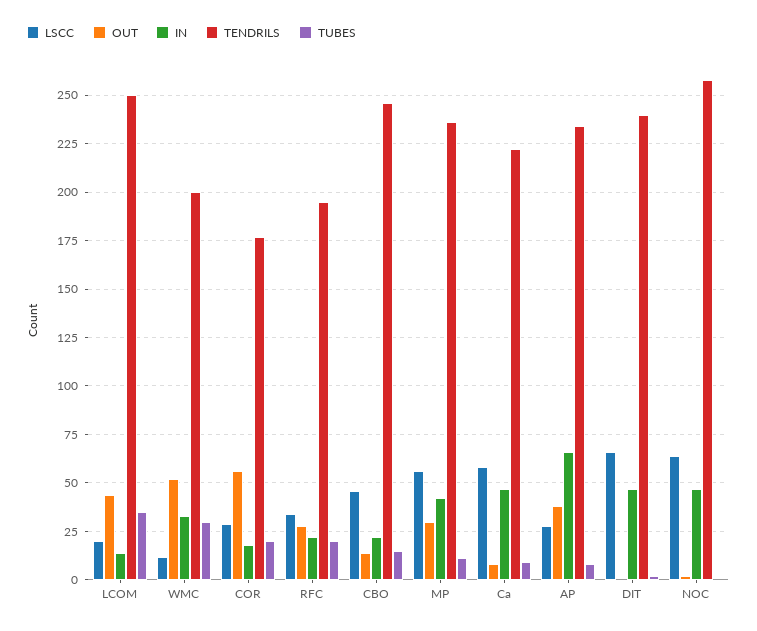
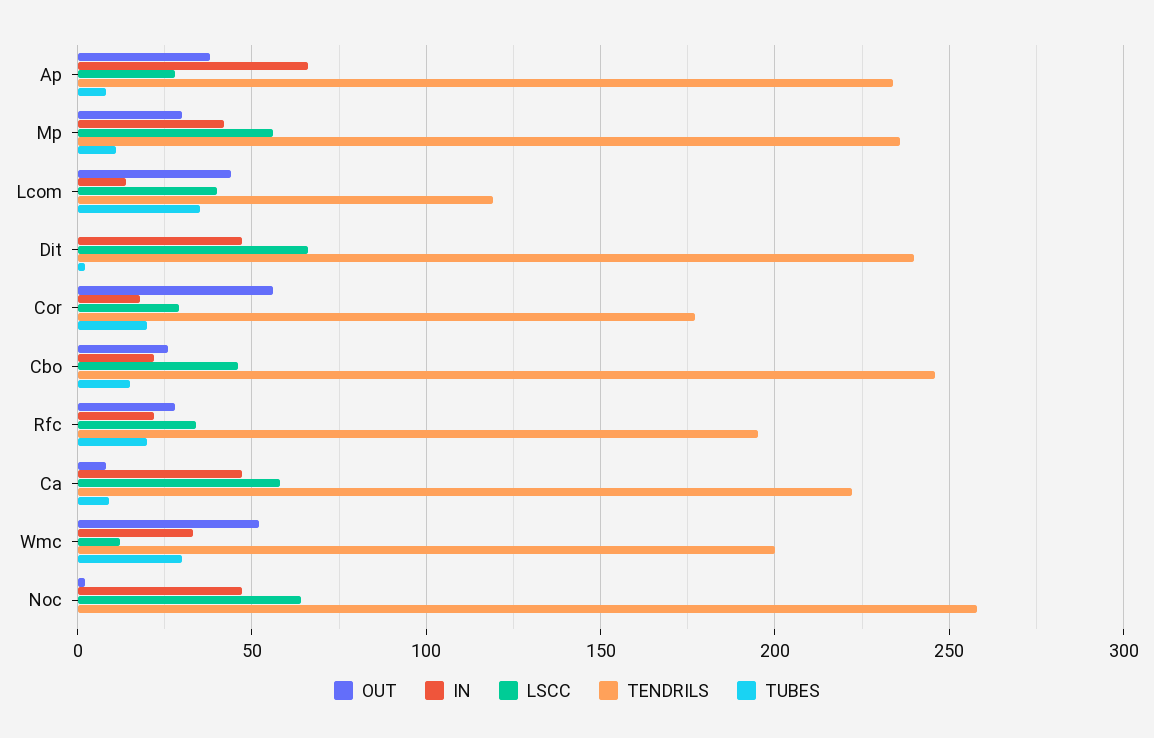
LSCC, LCOM: 20 -> 40
TENDRILS, LCOM: 250 -> 120
OUT, CBO: 15 -> 25

